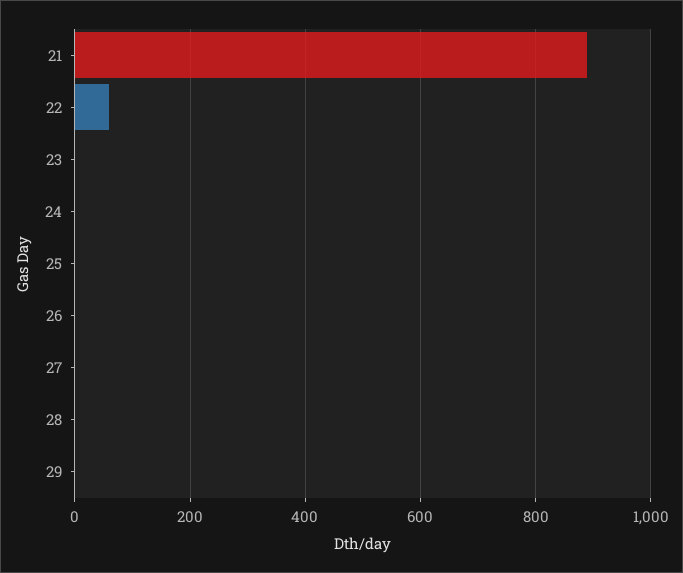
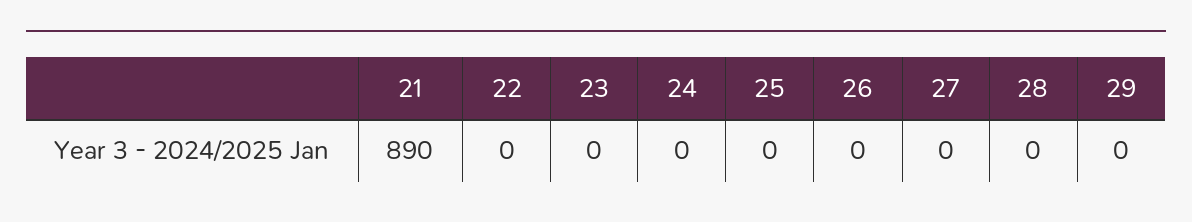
22: 60 -> 0

